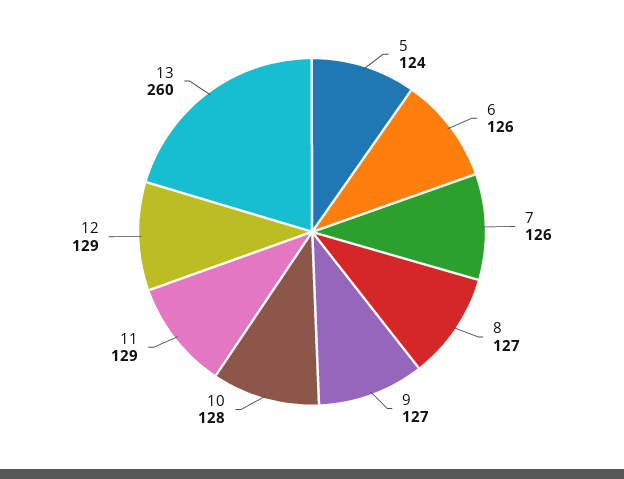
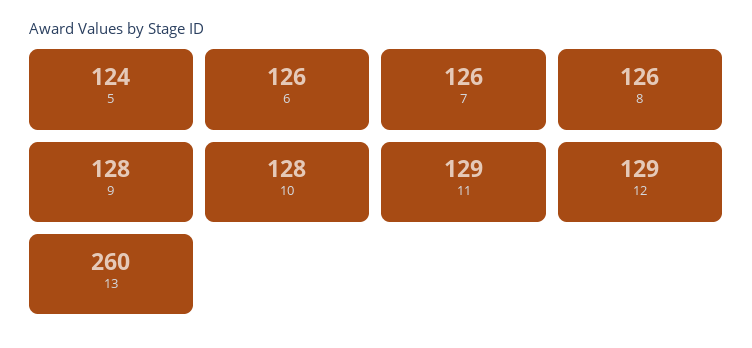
8: 127 -> 126
9: 127 -> 128

